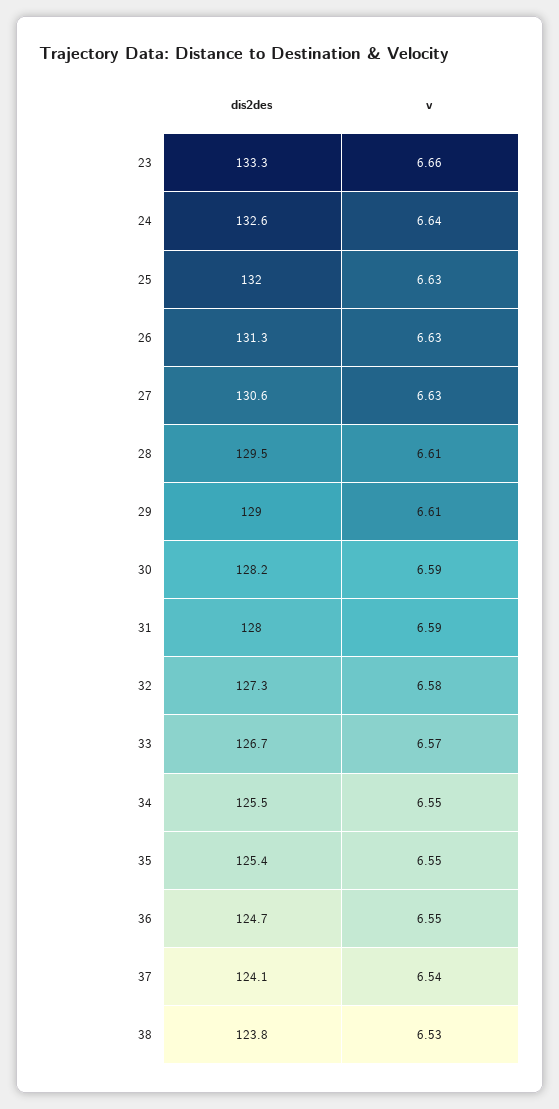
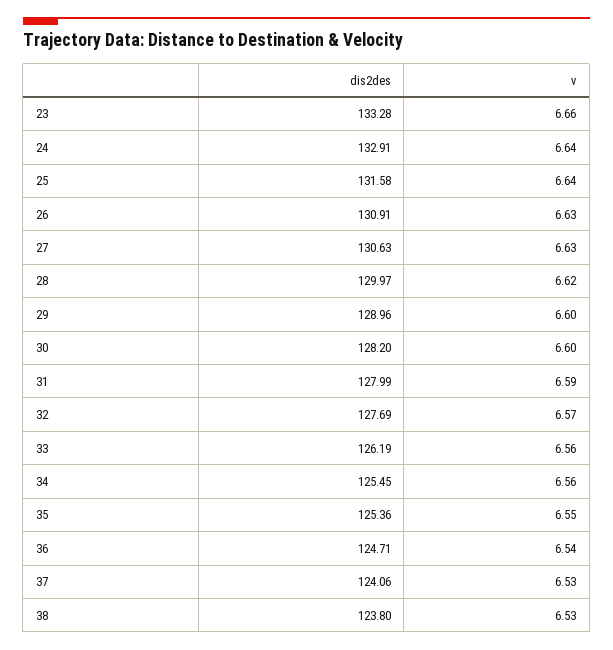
dis2des, 24: 132.6 -> 132.91
dis2des, 25: 132 -> 131.58
v, 25: 6.63 -> 6.64
dis2des, 26: 131.3 -> 130.91
dis2des, 28: 129.5 -> 129.97
v, 28: 6.61 -> 6.62
v, 29: 6.61 -> 6.6
v, 30: 6.59 -> 6.6
dis2des, 32: 127.3 -> 127.69
v, 32: 6.58 -> 6.57
dis2des, 33: 126.7 -> 126.19
v, 33: 6.57 -> 6.56
v, 34: 6.55 -> 6.56
v, 36: 6.55 -> 6.54
v, 37: 6.54 -> 6.53

